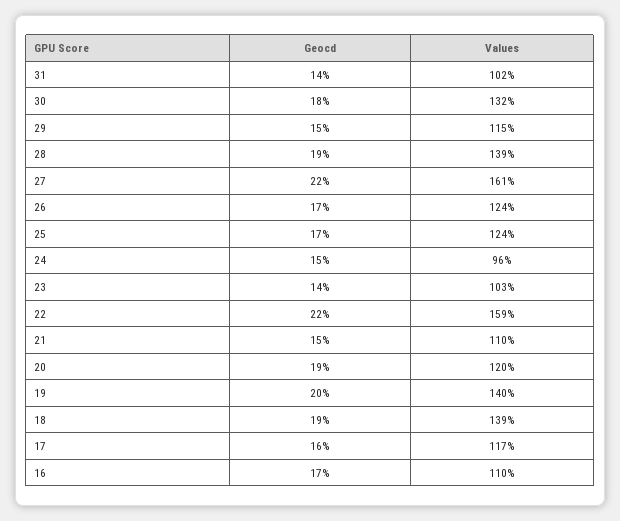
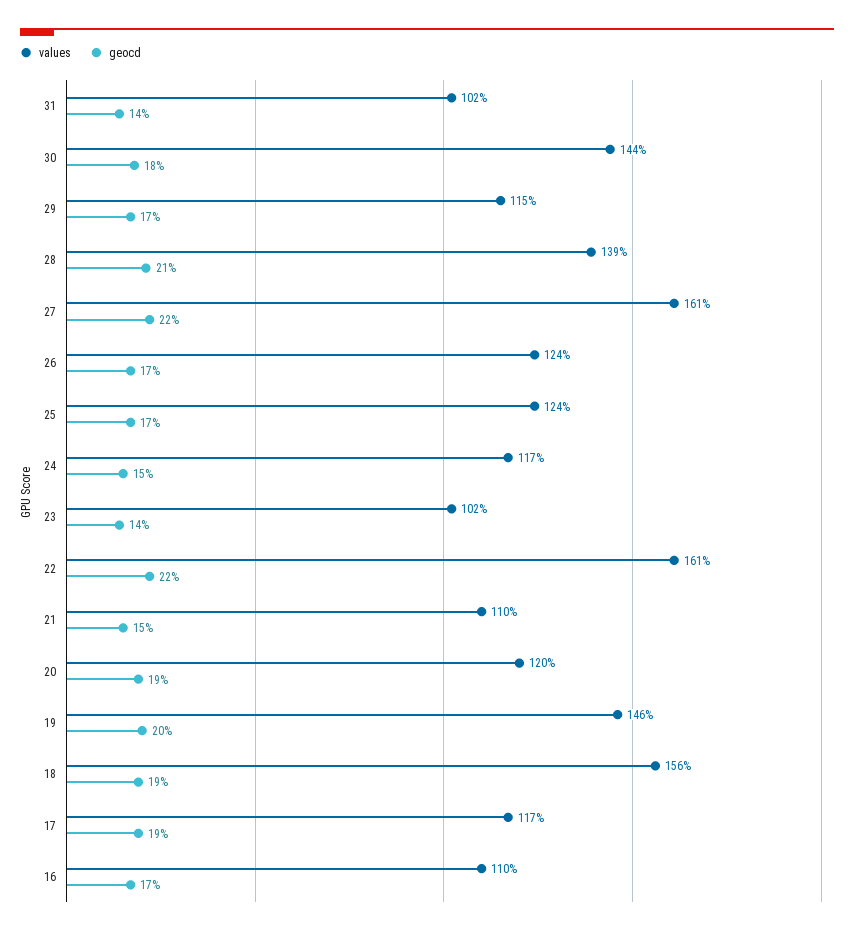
Values, 30: 132 -> 144
Geocd, 29: 15 -> 17
Geocd, 28: 19 -> 21
Values, 24: 96 -> 117
Values, 23: 103 -> 102
Values, 22: 159 -> 161
Values, 19: 140 -> 146
Values, 18: 139 -> 156
Geocd, 17: 16 -> 19

